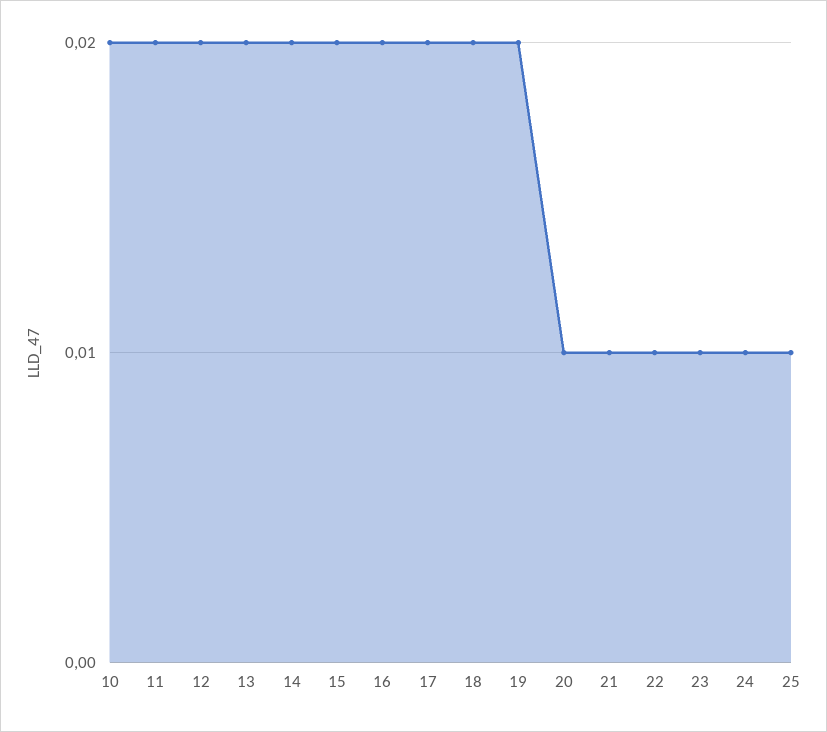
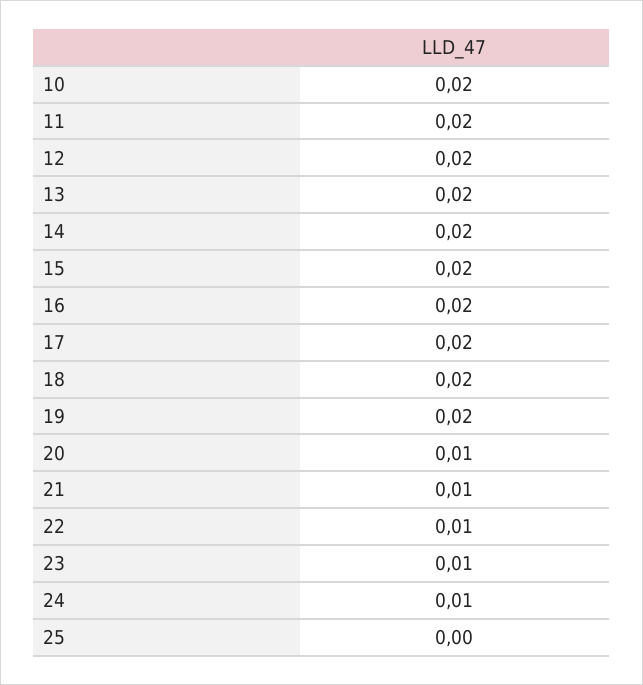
25: 0.01 -> 0

